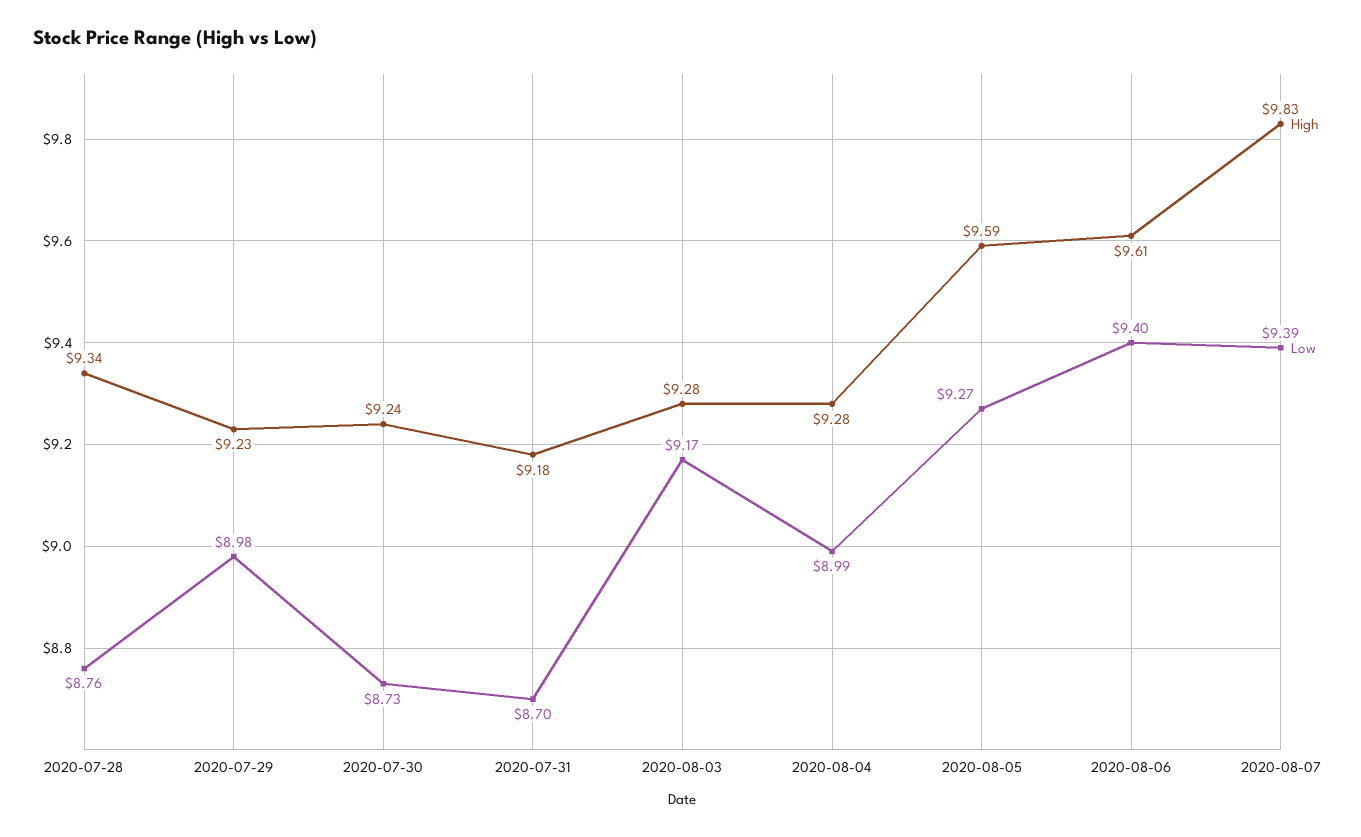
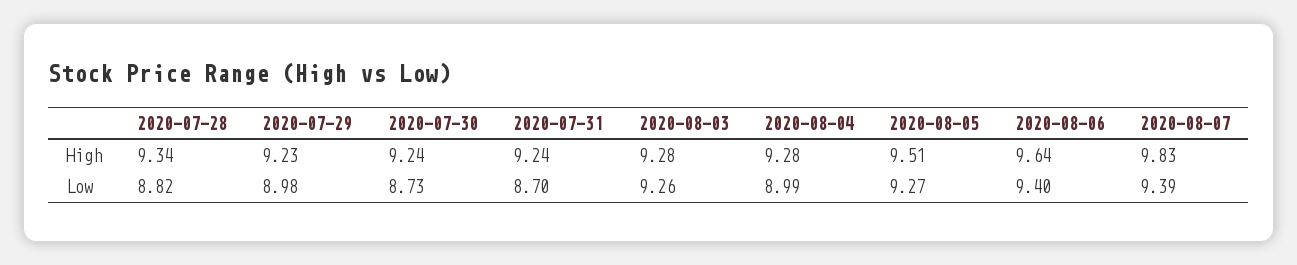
Low, 2020-07-28: 8.76 -> 8.82
High, 2020-07-31: 9.18 -> 9.24
Low, 2020-08-03: 9.17 -> 9.26
High, 2020-08-05: 9.59 -> 9.51
High, 2020-08-06: 9.61 -> 9.64

